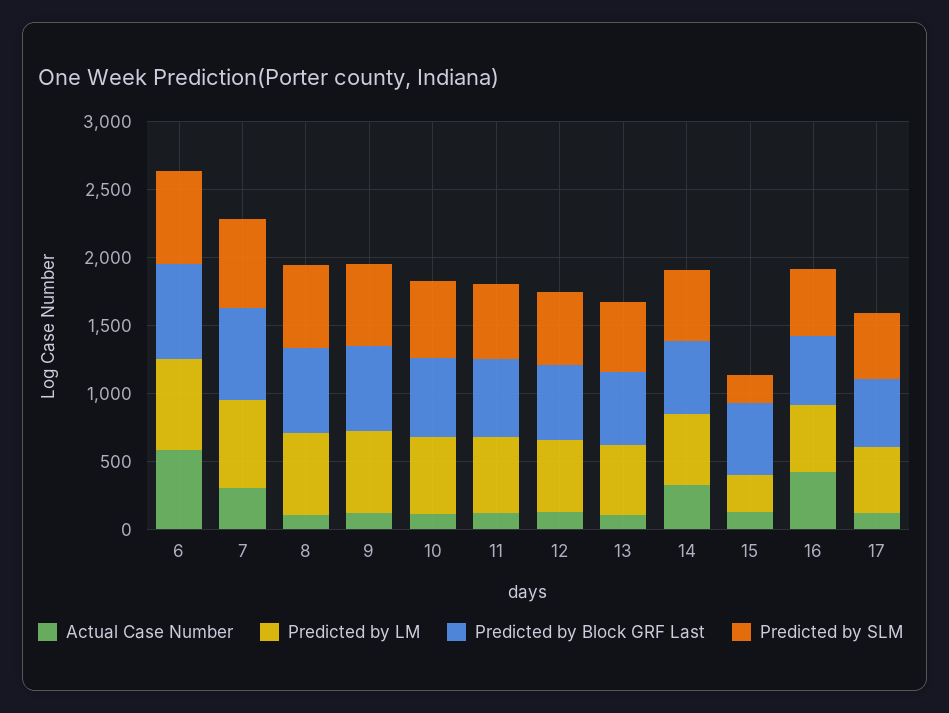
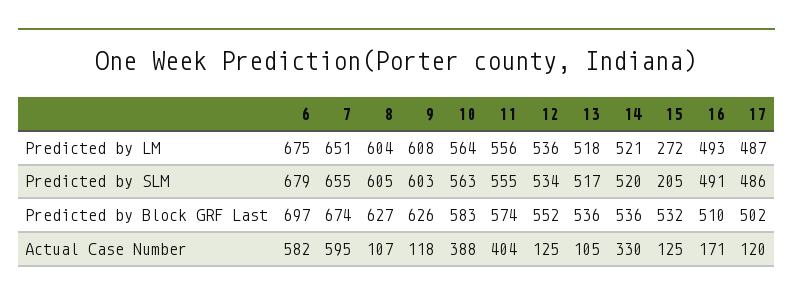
Actual Case Number, 7: 300 -> 595
Actual Case Number, 10: 100 -> 388
Actual Case Number, 11: 100 -> 404
Actual Case Number, 16: 400 -> 171

